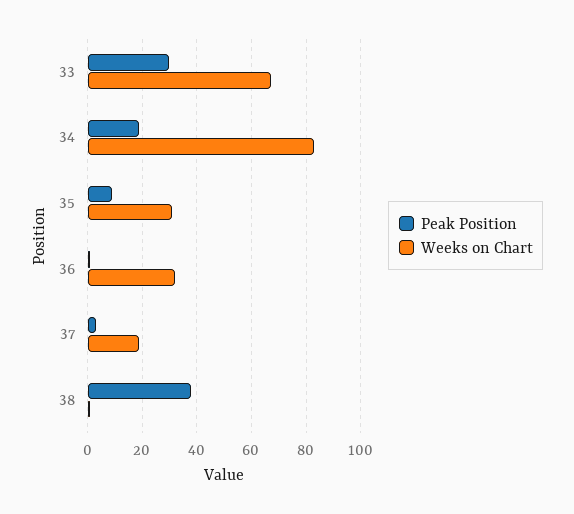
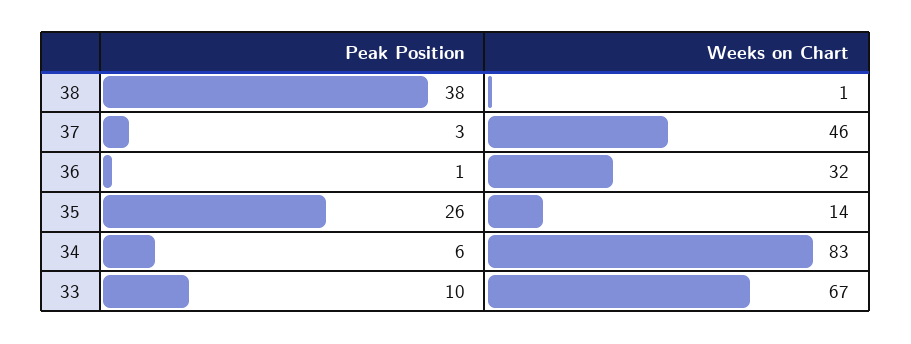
Peak Position, 33: 30 -> 10
Peak Position, 34: 20 -> 6
Peak Position, 35: 10 -> 26
Weeks on Chart, 35: 30 -> 14
Weeks on Chart, 37: 20 -> 46

